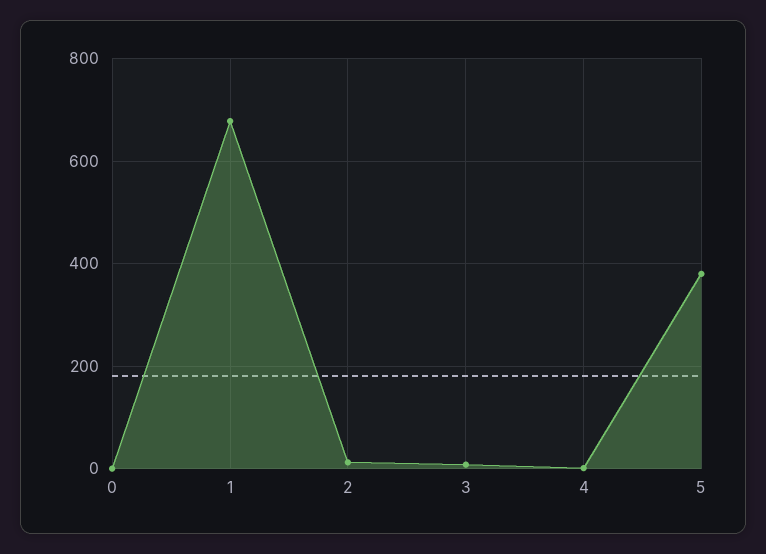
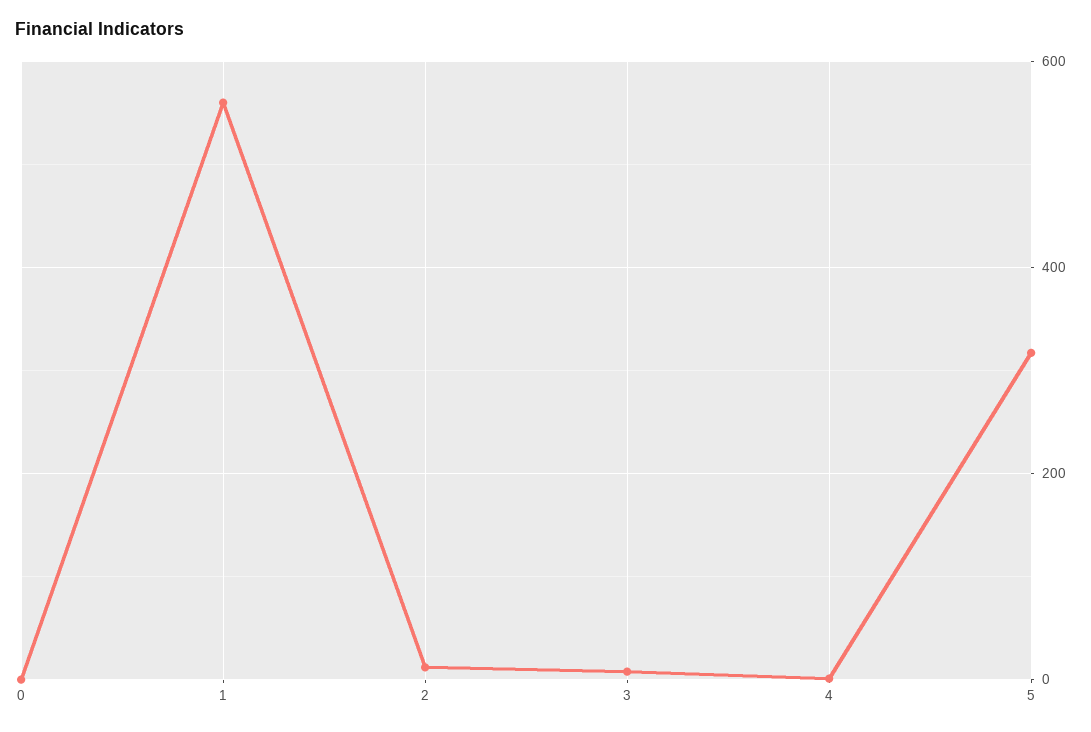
1: 680 -> 560
5: 380 -> 320

